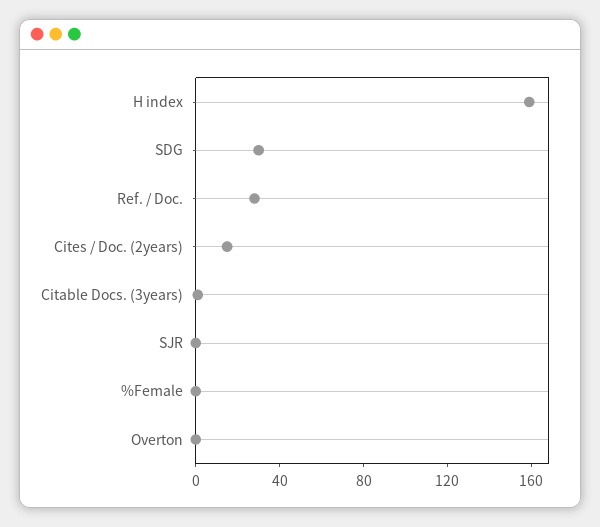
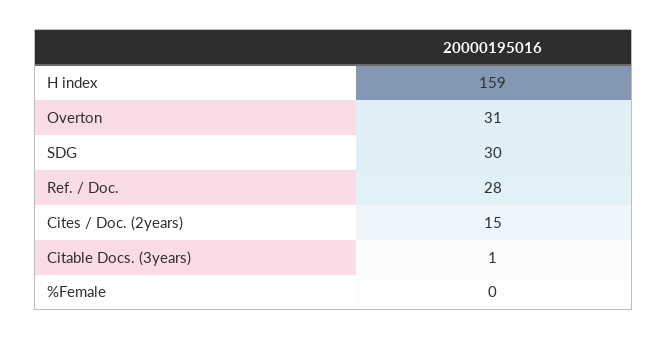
SJR: 0 -> none
Overton: 0 -> 31

